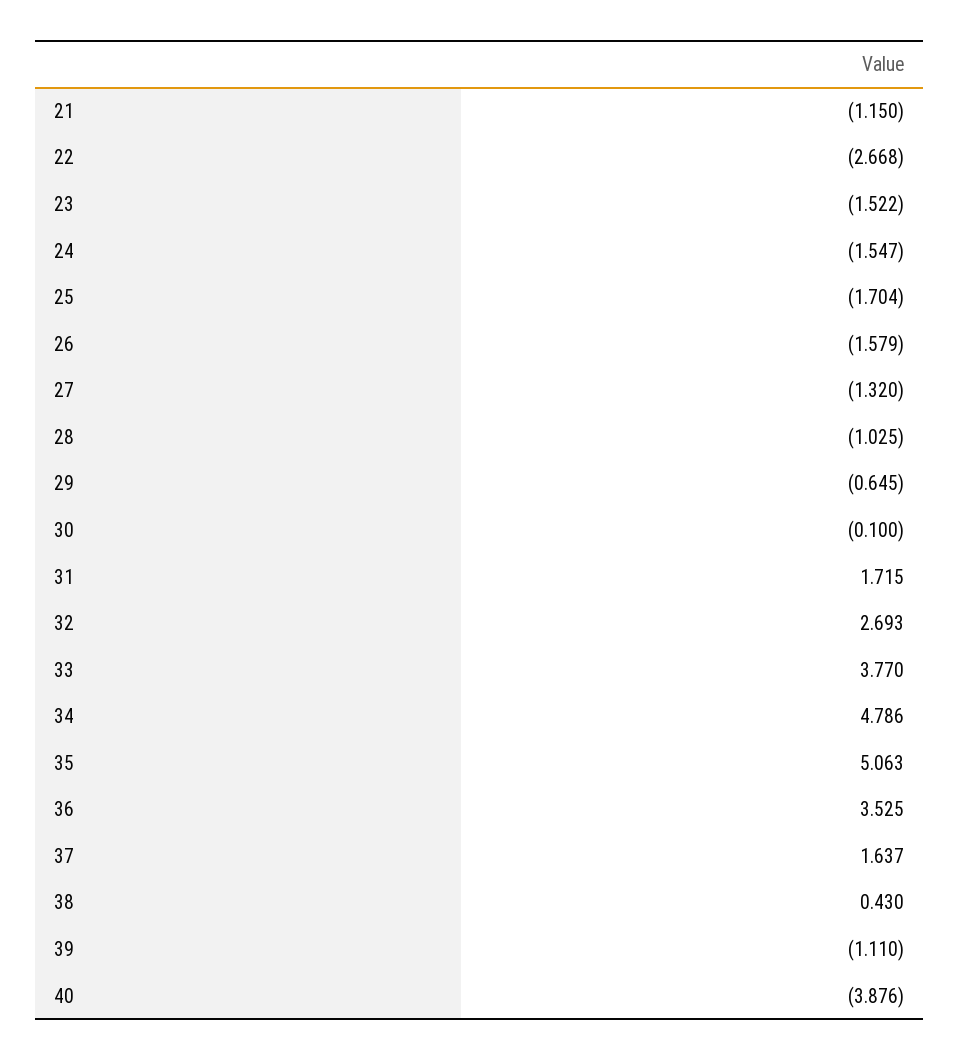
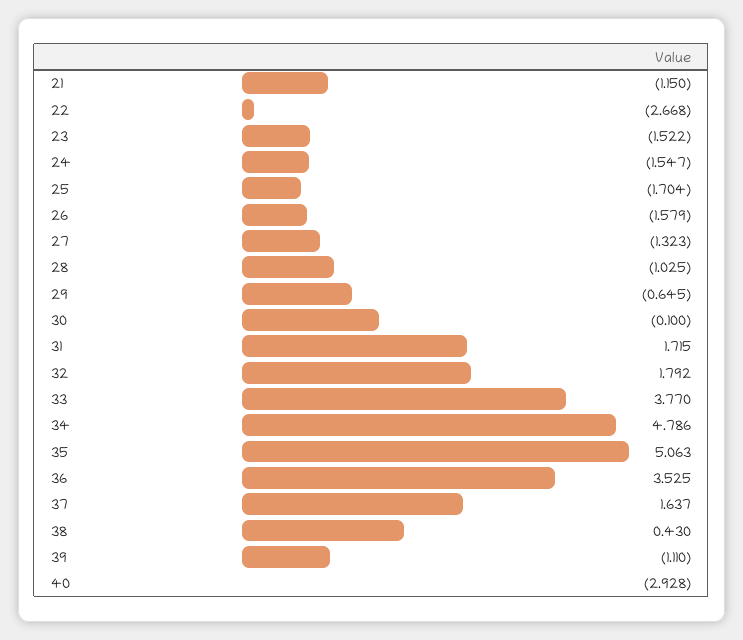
27: -1.32 -> -1.323
32: 2.693 -> 1.792
40: -3.876 -> -2.928

